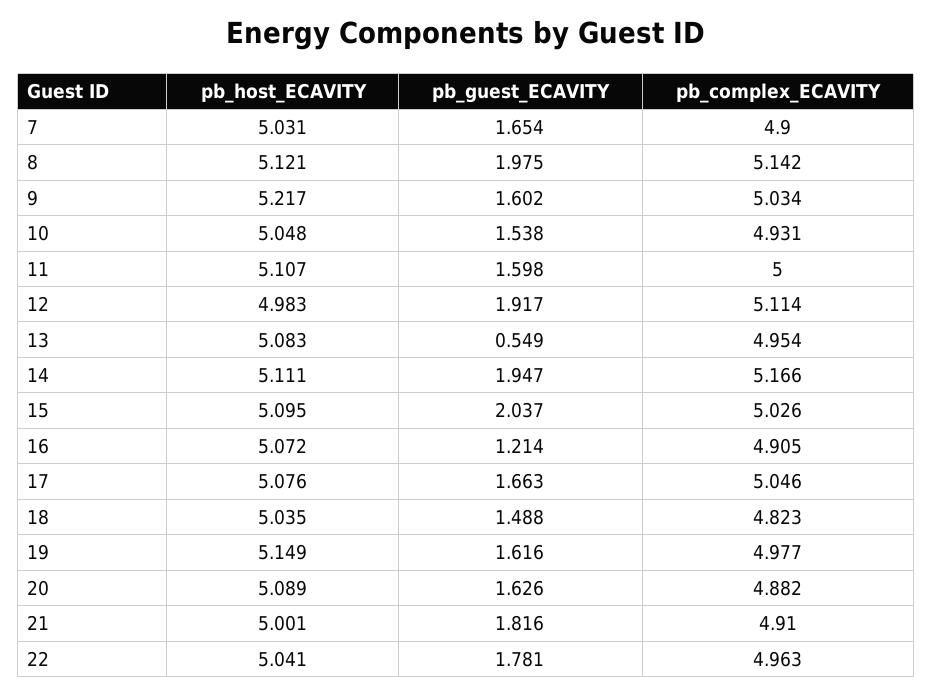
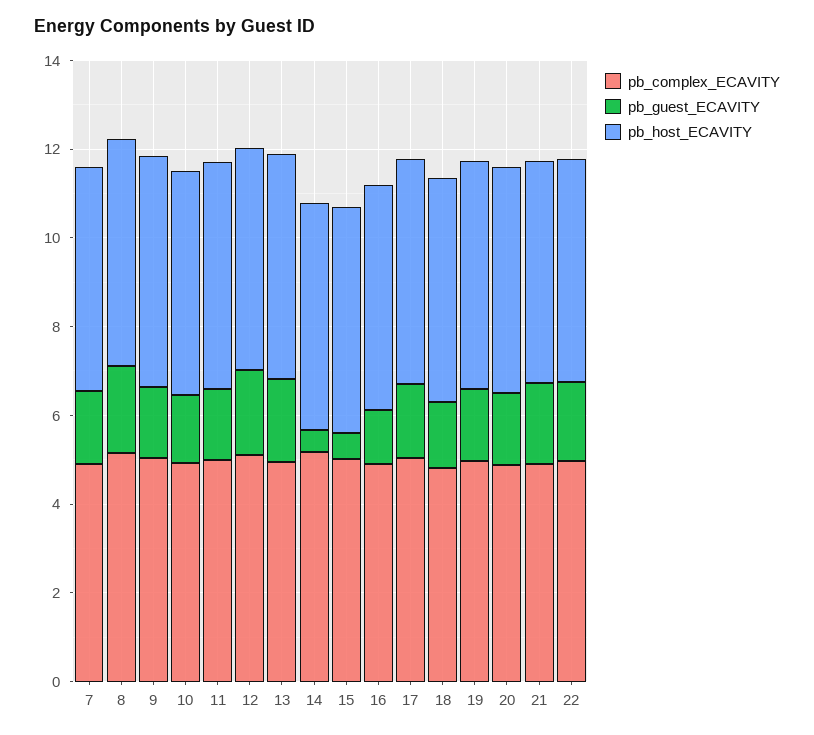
pb_guest_ECAVITY, 13: 0.549 -> 2
pb_guest_ECAVITY, 14: 1.947 -> 0.5
pb_guest_ECAVITY, 15: 2.037 -> 0.5

